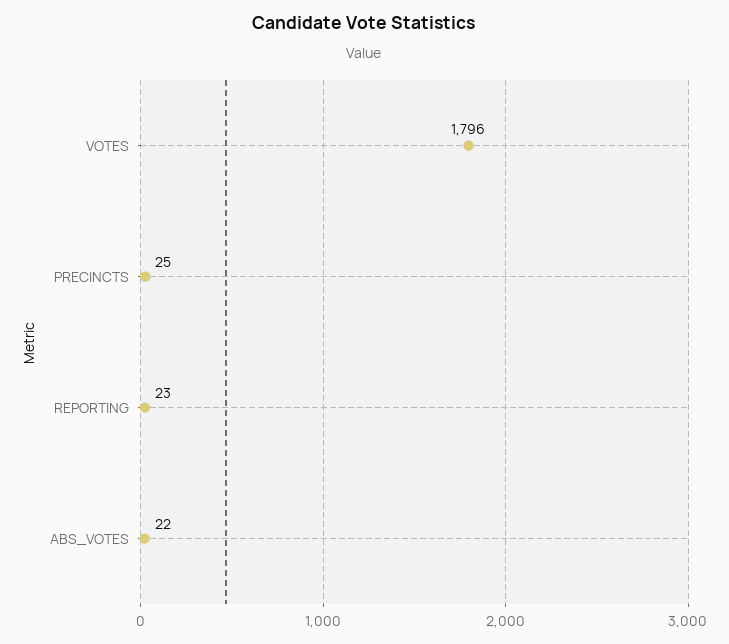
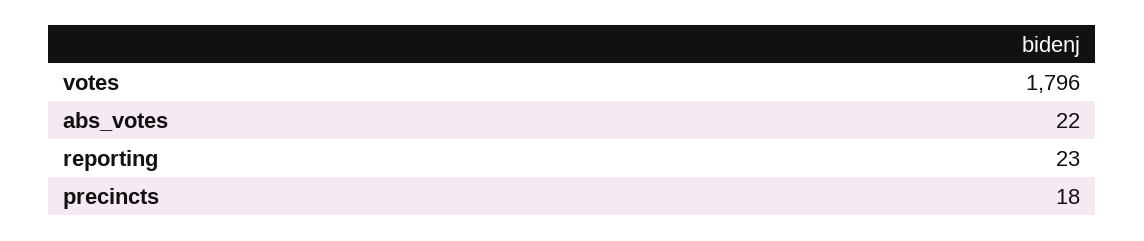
PRECINCTS: 25 -> 18

